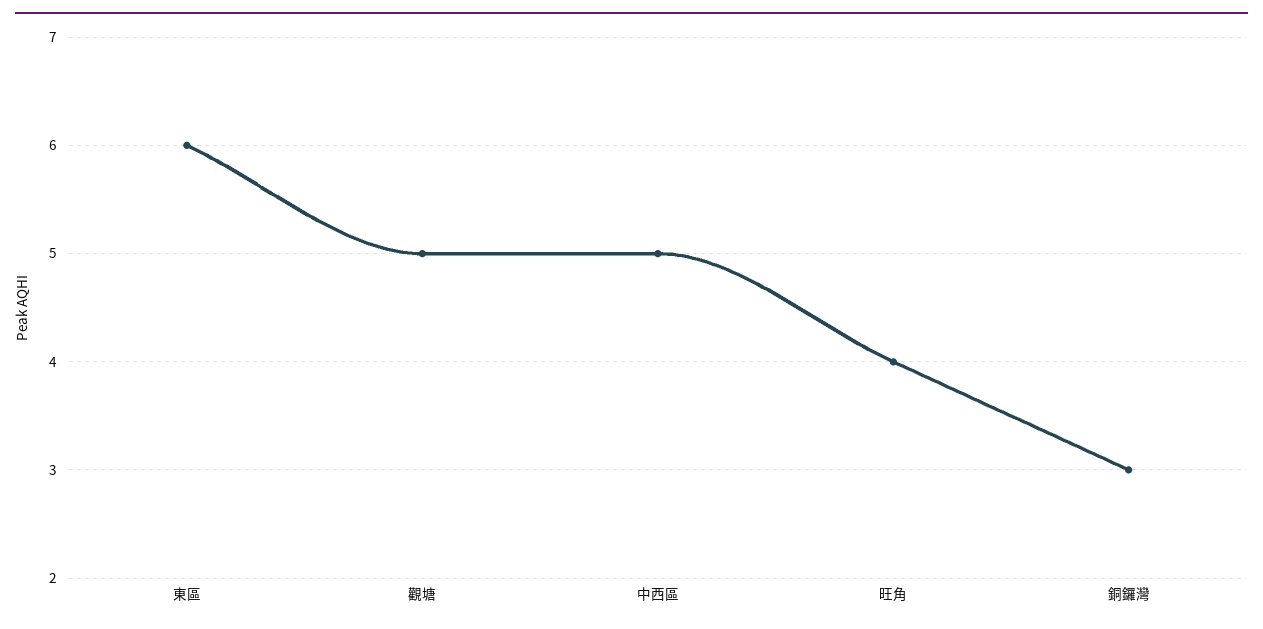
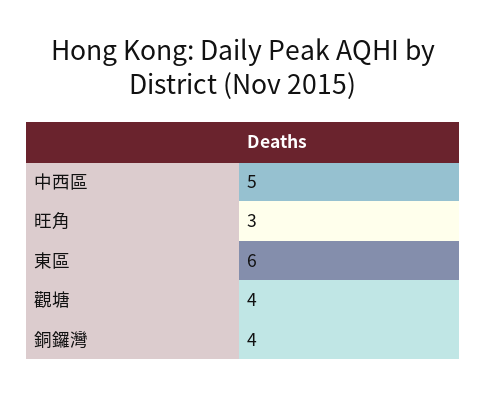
觀塘: 5 -> 4
旺角: 4 -> 3
銅鑼灣: 3 -> 4

